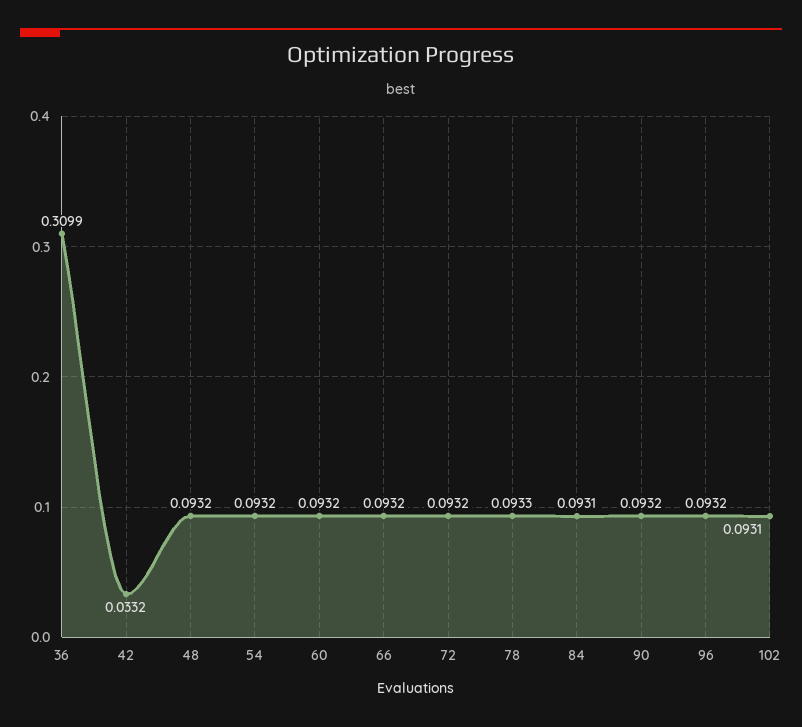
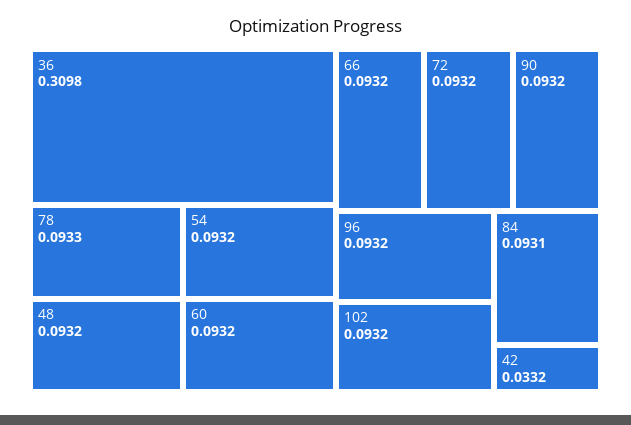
36: 0.3099 -> 0.3098
102: 0.0931 -> 0.0932

